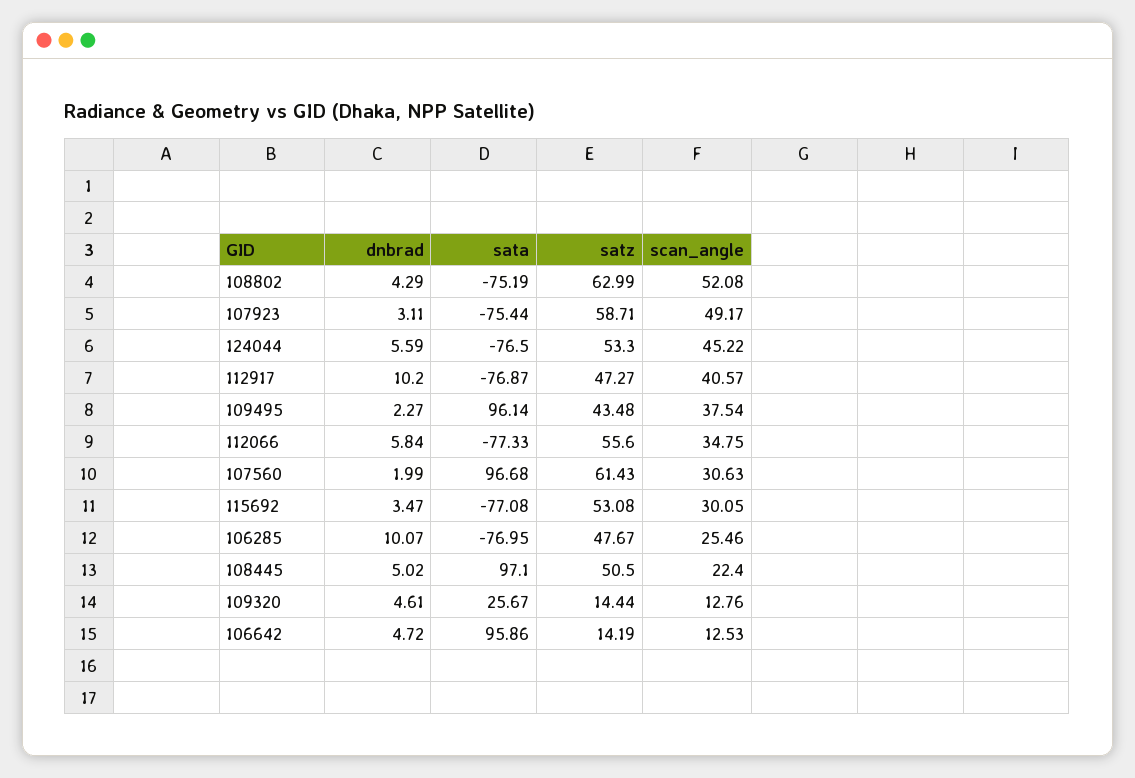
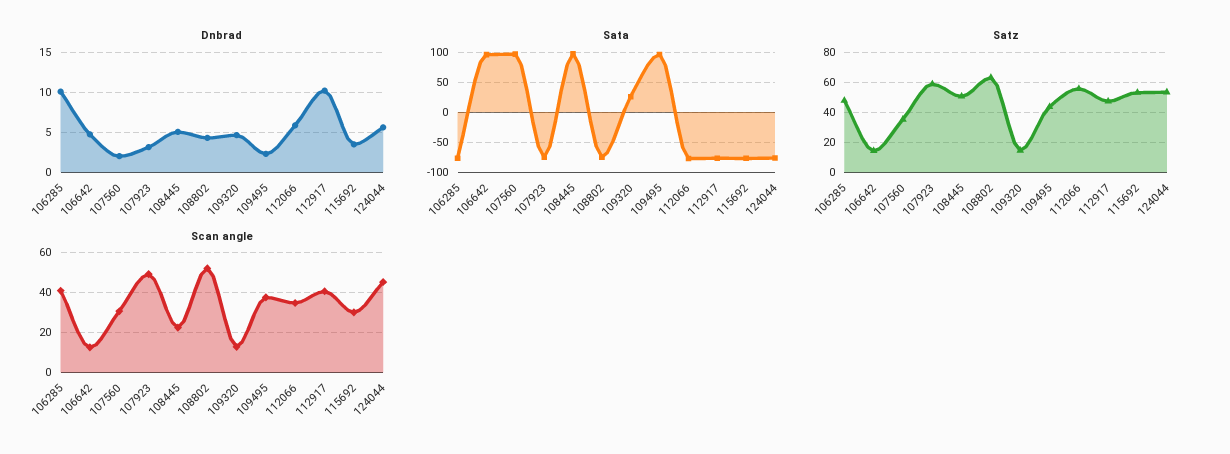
satz, 107560: 61.43 -> 35
scan_angle, 106285: 25.46 -> 40

